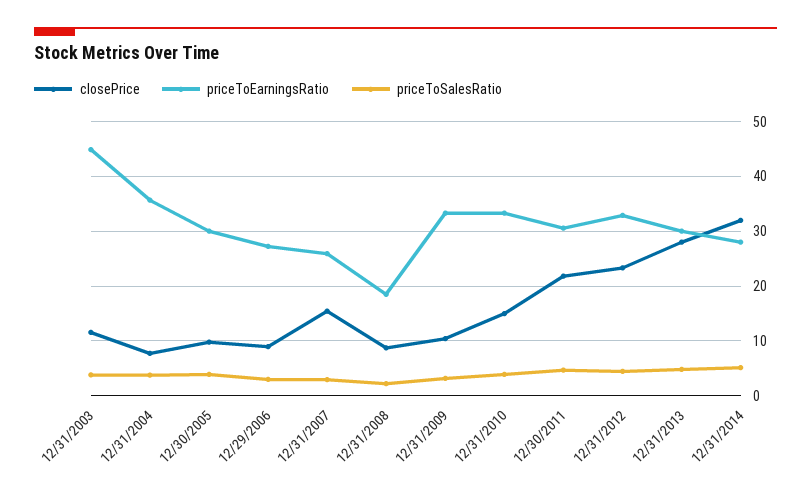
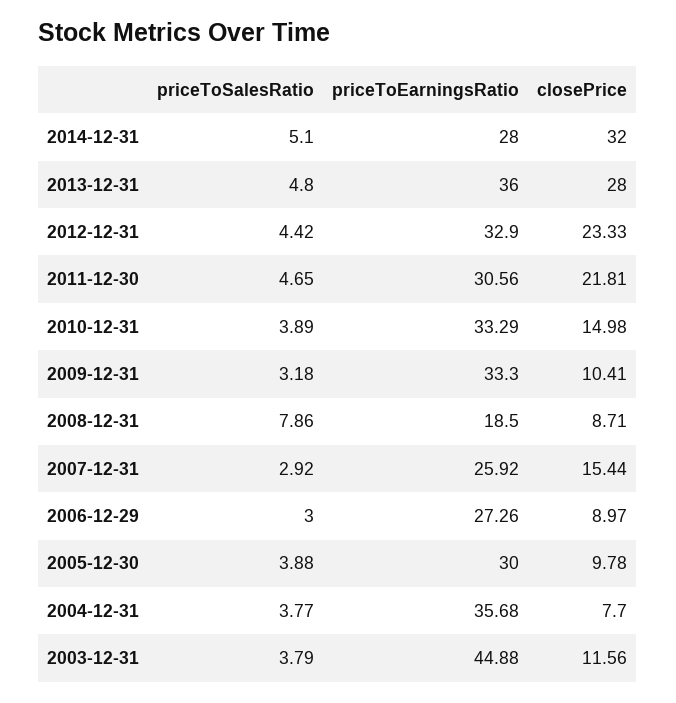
priceToSalesRatio, 12/31/2008: 2 -> 7.86
priceToEarningsRatio, 12/31/2013: 30 -> 36

